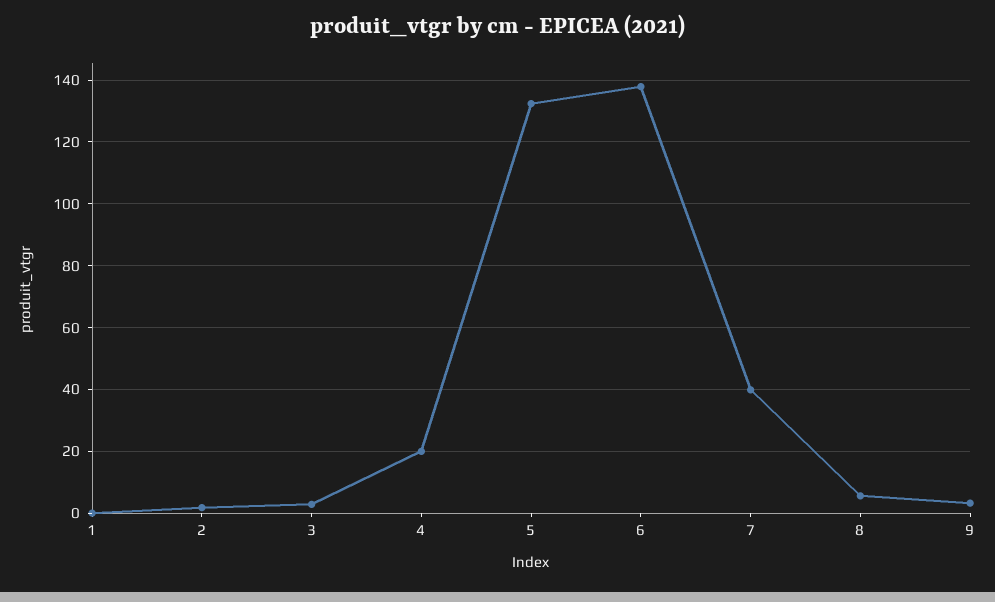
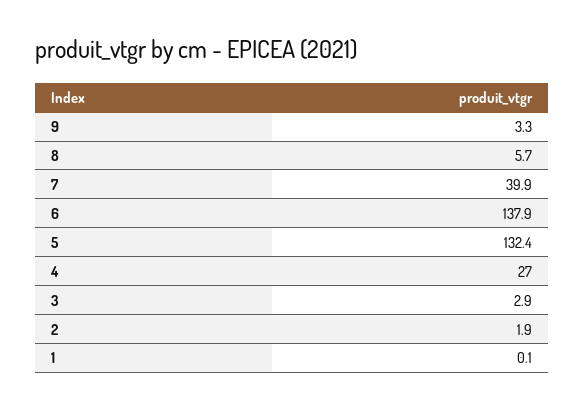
4: 20 -> 27

